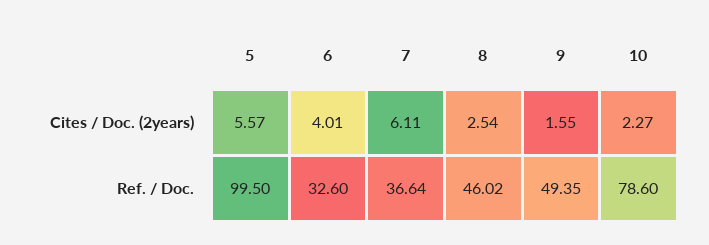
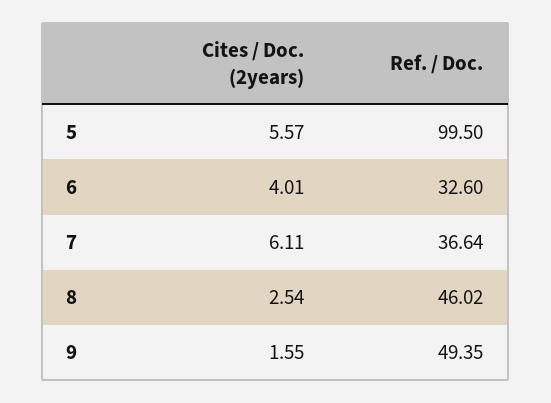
10, Cites / Doc. (2years): 2.27 -> none
10, Ref. / Doc.: 78.6 -> none

